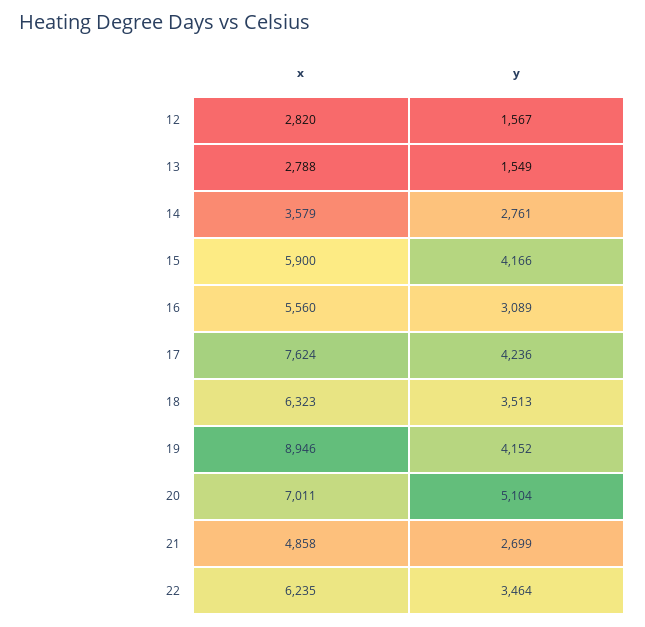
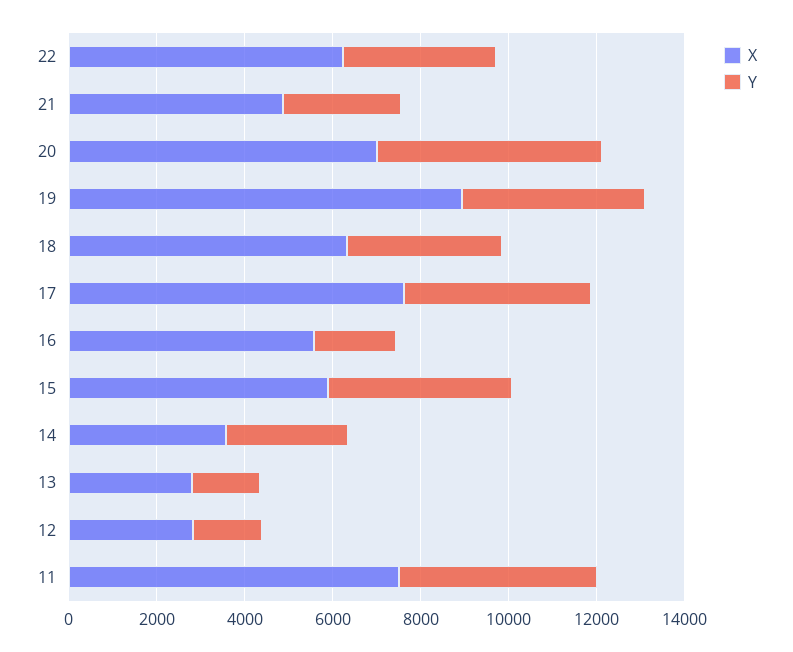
y, 16: 3089 -> 2000
x, 11: none -> 7500
y, 11: none -> 4500

